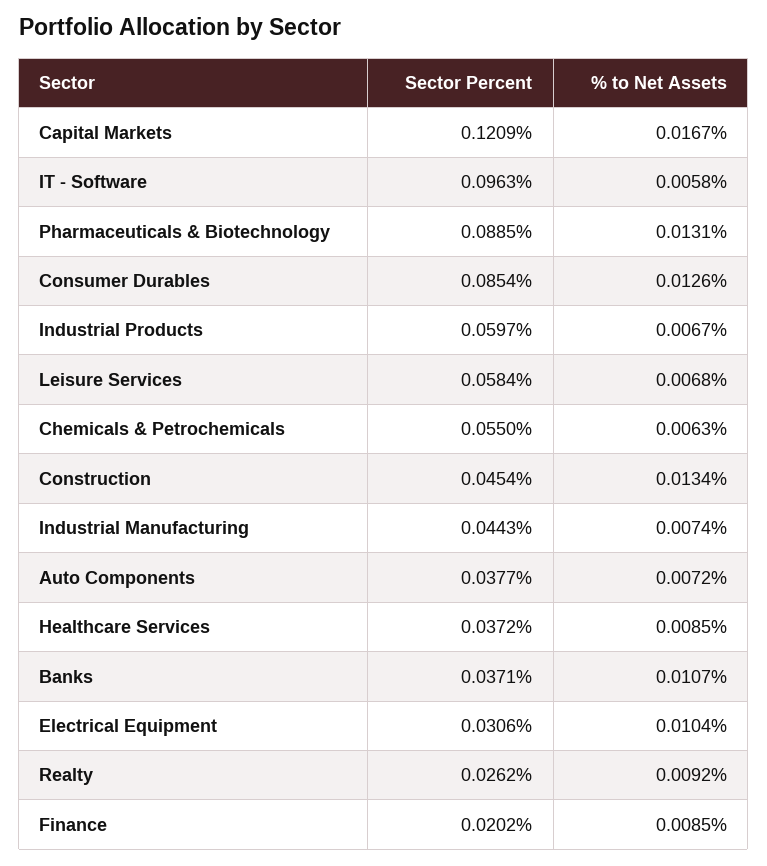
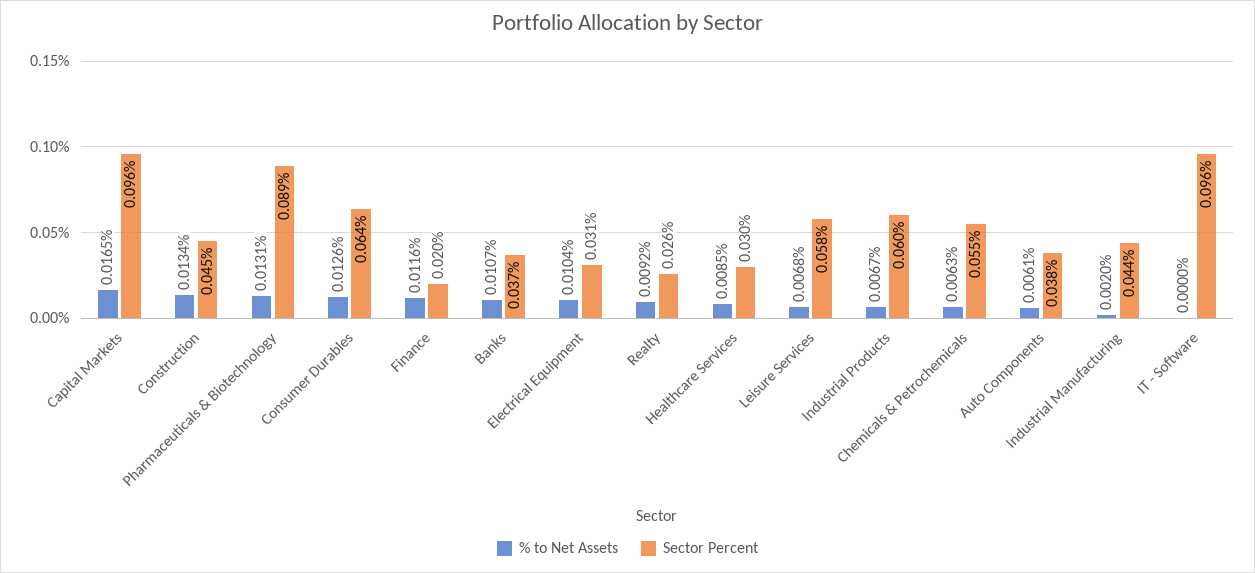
Sector Percent, Capital Markets: 0.1209 -> 0.096
% to Net Assets, Capital Markets: 0.0167 -> 0.0165
% to Net Assets, IT - Software: 0.0058 -> 0
Sector Percent, Consumer Durables: 0.0854 -> 0.064
% to Net Assets, Industrial Manufacturing: 0.0074 -> 0.002
% to Net Assets, Auto Components: 0.0072 -> 0.0061
Sector Percent, Healthcare Services: 0.0372 -> 0.03
% to Net Assets, Finance: 0.0085 -> 0.0116

